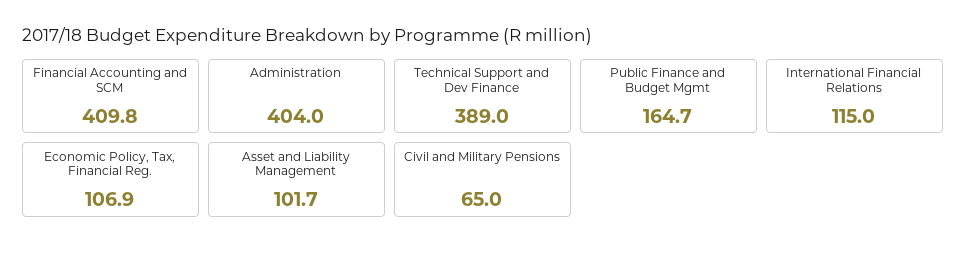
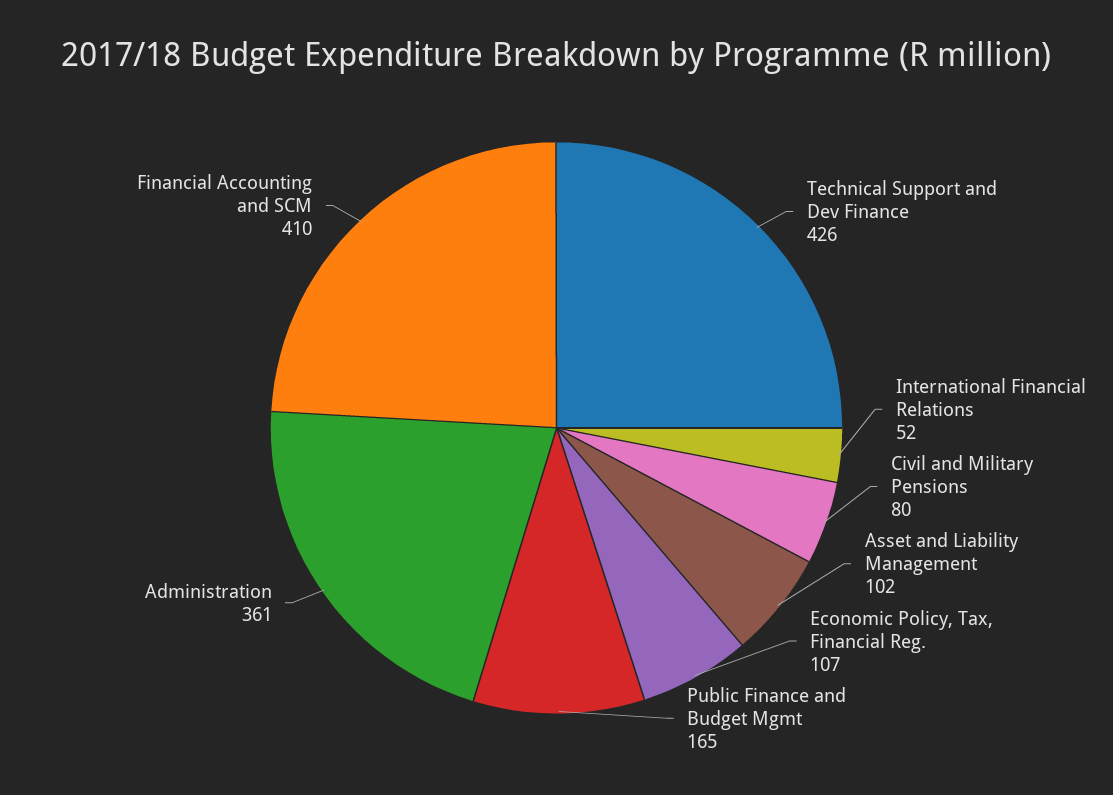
Administration: 404 -> 361
Technical Support and Dev Finance: 389 -> 426
International Financial Relations: 115 -> 52
Civil and Military Pensions: 65 -> 80

